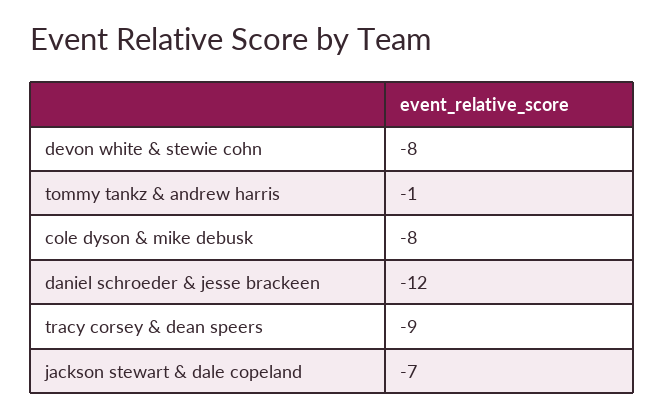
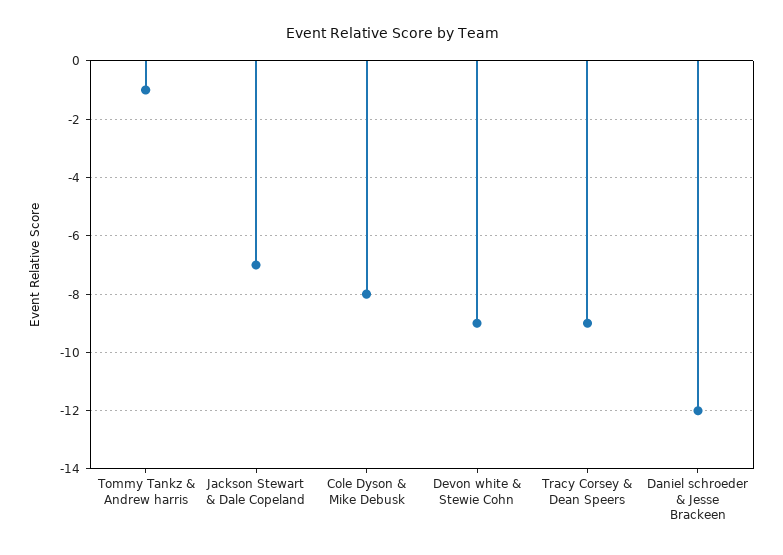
devon white & stewie cohn: -8 -> -9

